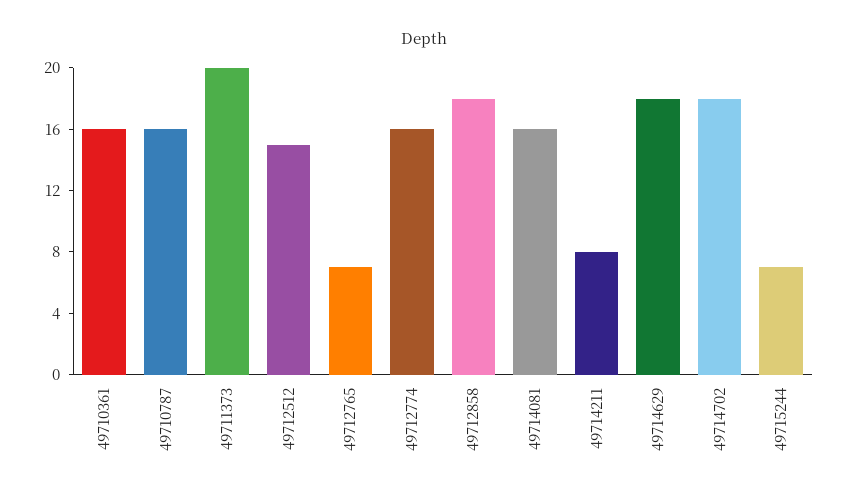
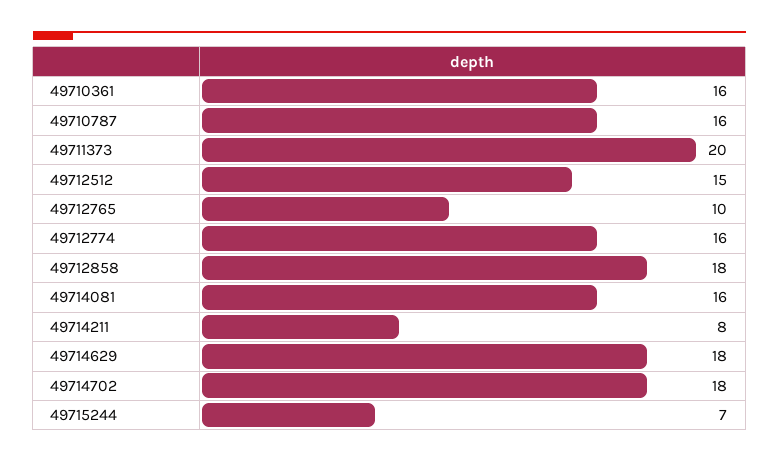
49712765: 7 -> 10

